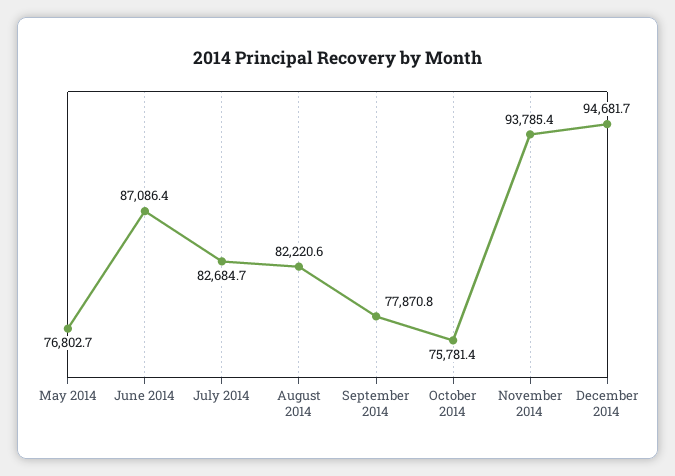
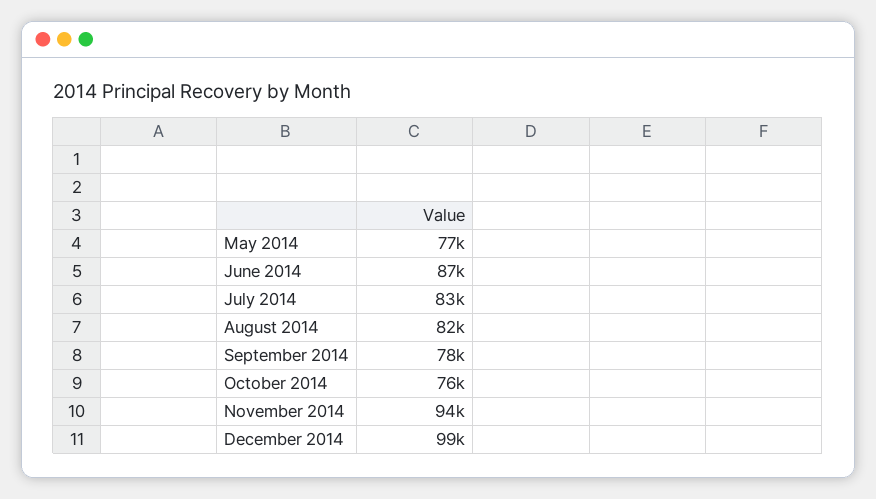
December 2014: 94681.7 -> 99000

